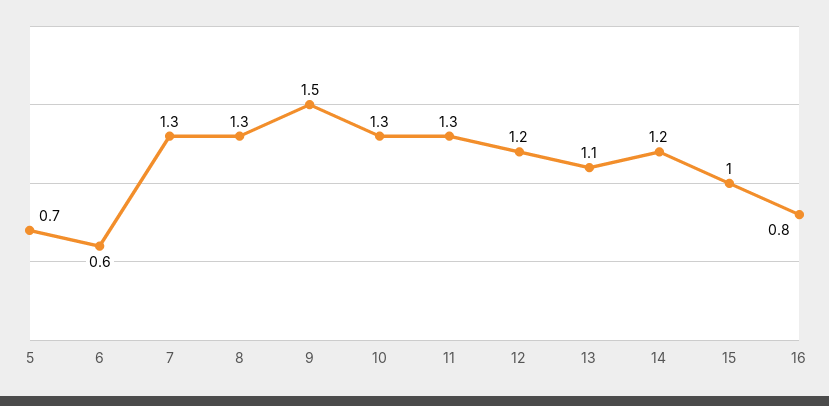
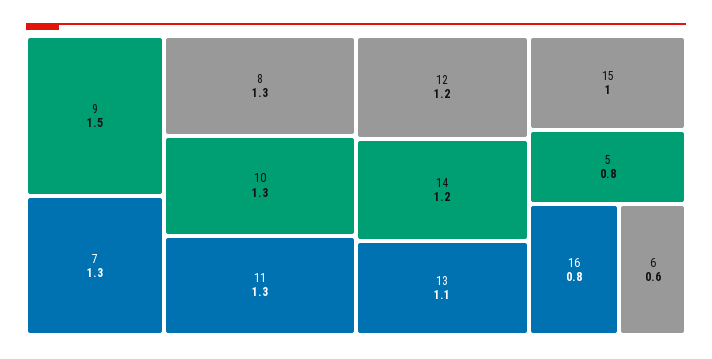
5: 0.7 -> 0.8

